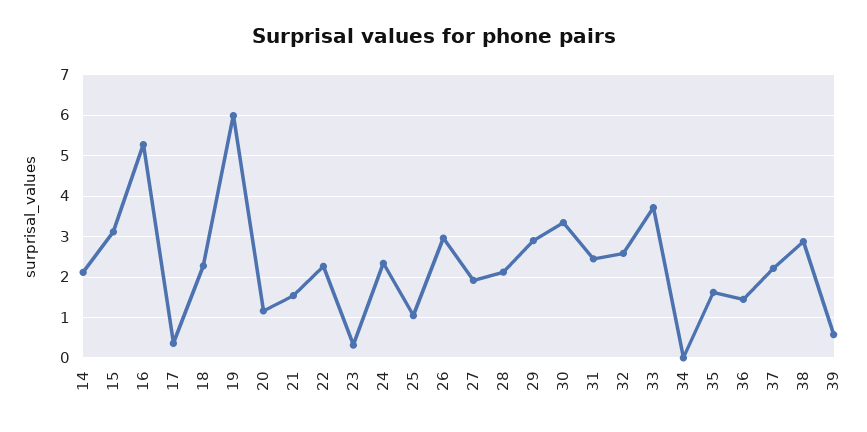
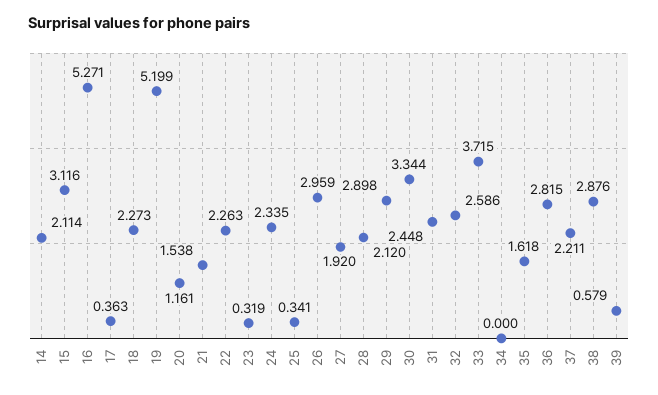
19: 6 -> 5.199
25: 1 -> 0.341
36: 1.4 -> 2.815

